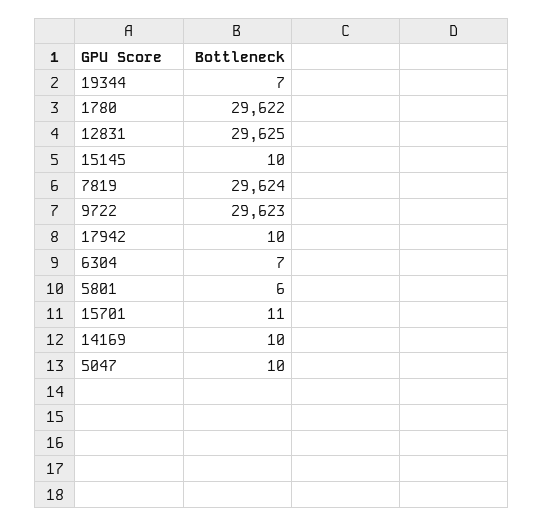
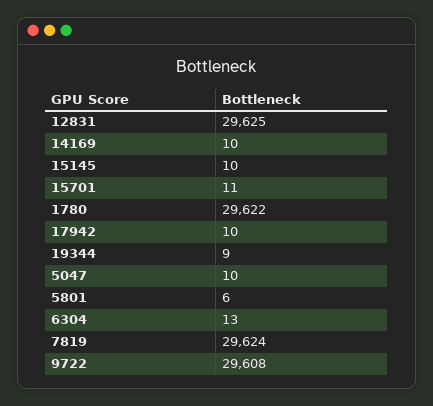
19344: 7 -> 9
9722: 29623 -> 29608
6304: 7 -> 13

